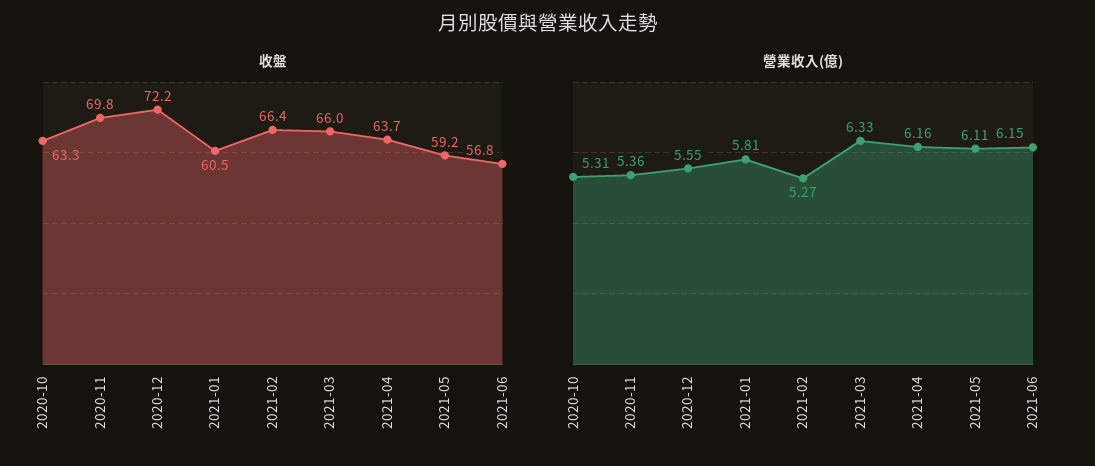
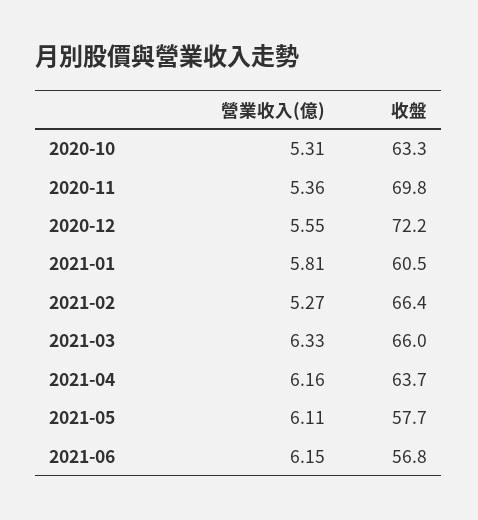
收盤, 2021-05: 59.2 -> 57.7

